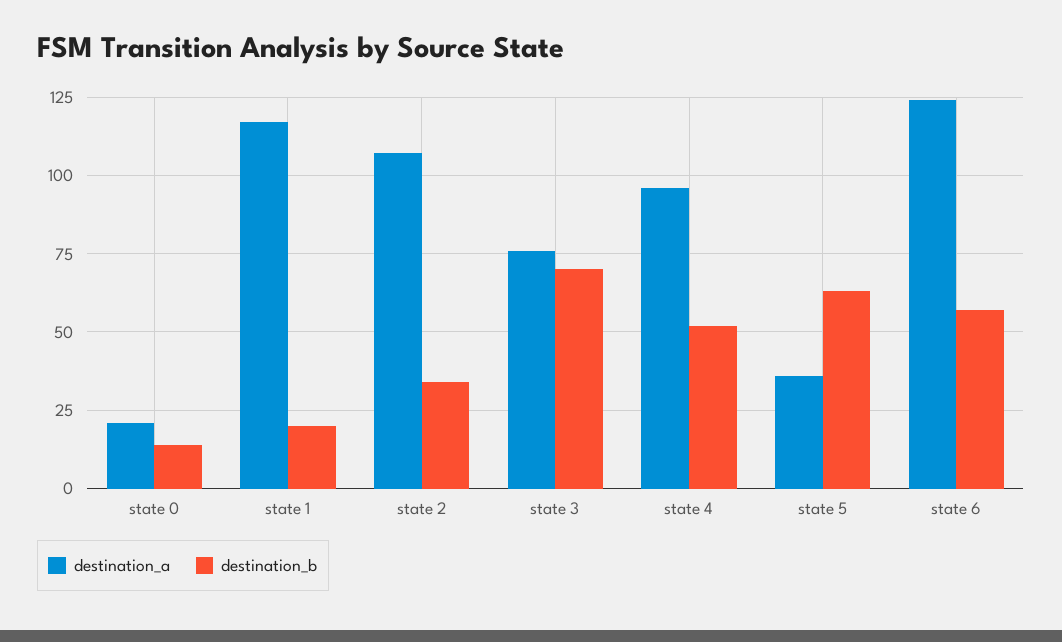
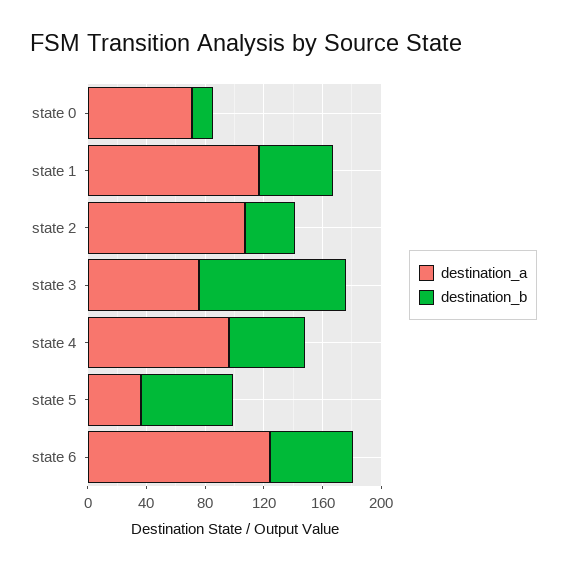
destination_a, state 0: 20 -> 70
destination_b, state 1: 20 -> 50
destination_b, state 3: 70 -> 100

